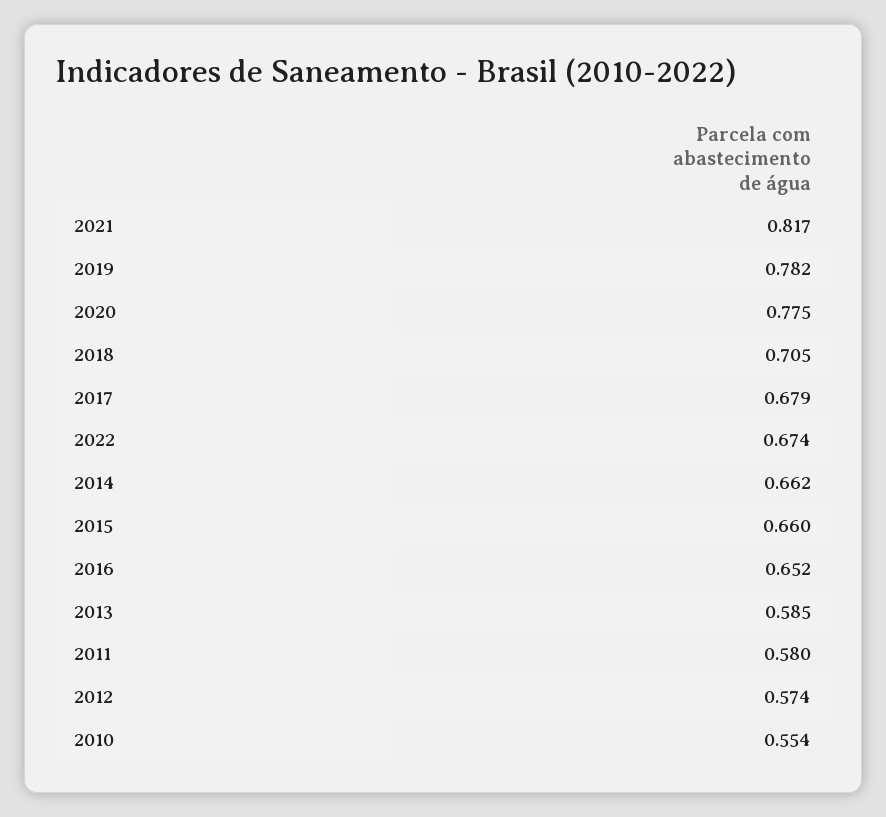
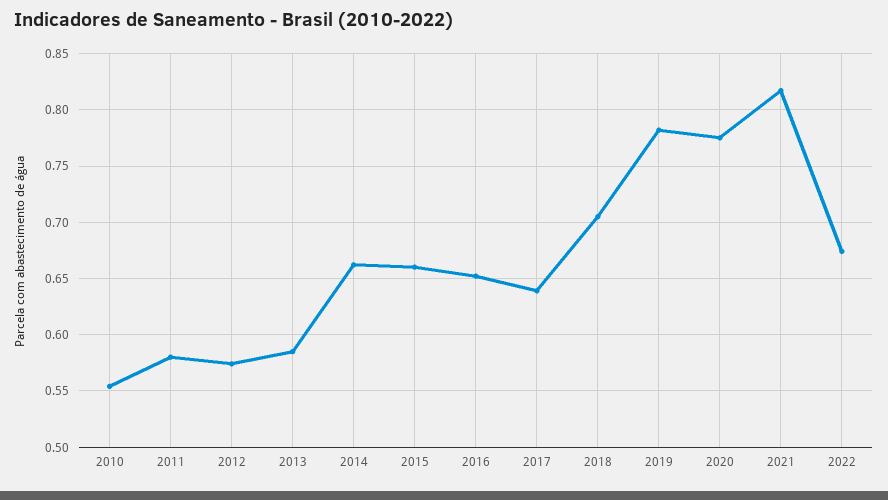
2017: 0.679 -> 0.64

